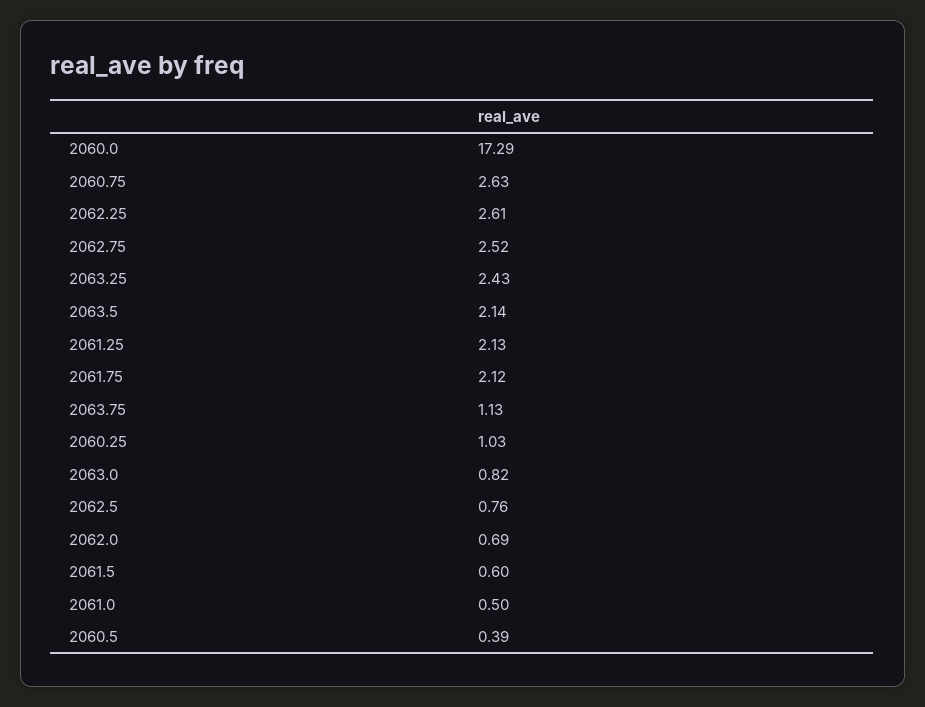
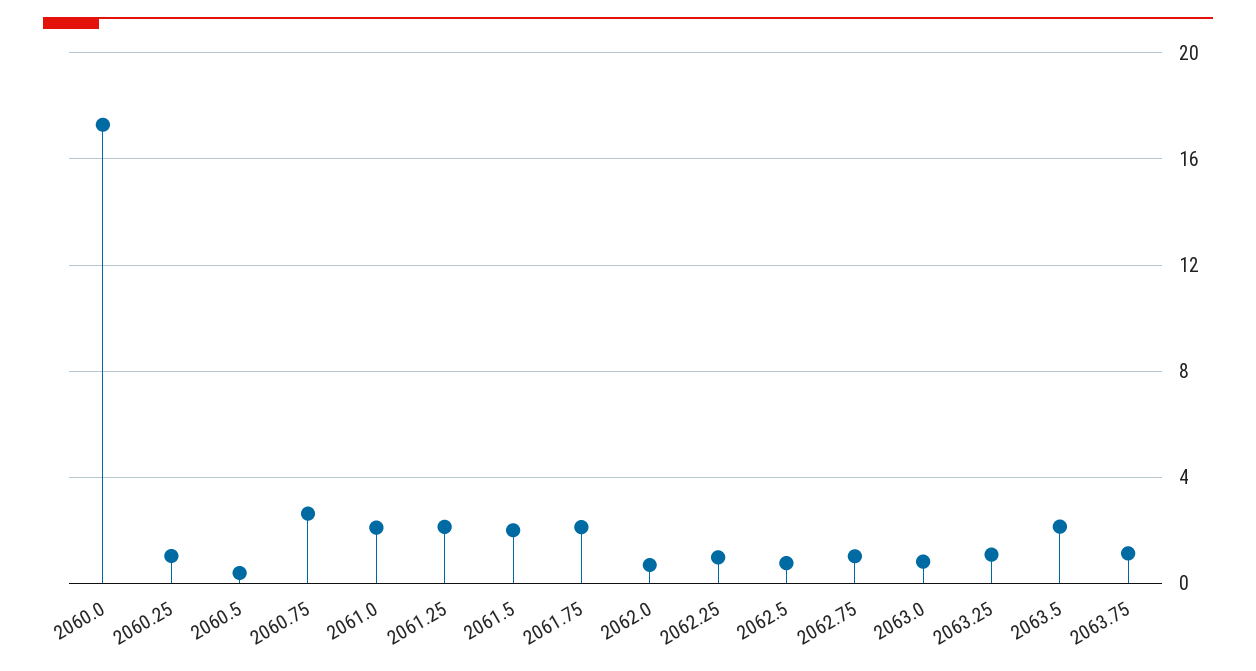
2062.25: 2.61 -> 1
2062.75: 2.52 -> 1
2063.25: 2.43 -> 1
2061.5: 0.6 -> 2
2061.0: 0.5 -> 2

